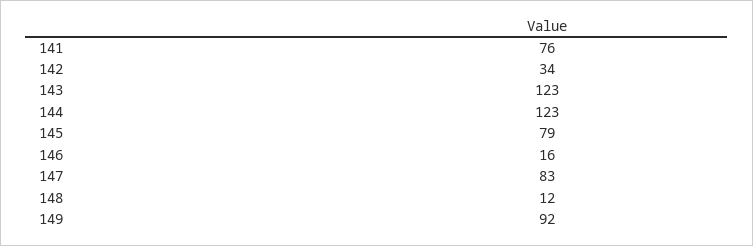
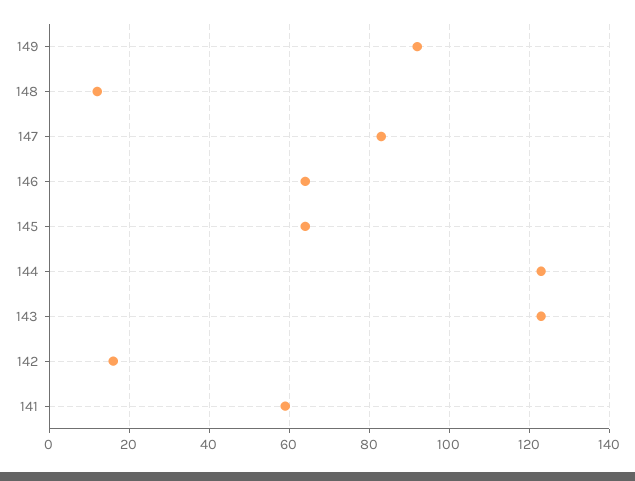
141: 76 -> 60
142: 34 -> 15
145: 79 -> 65
146: 16 -> 65

